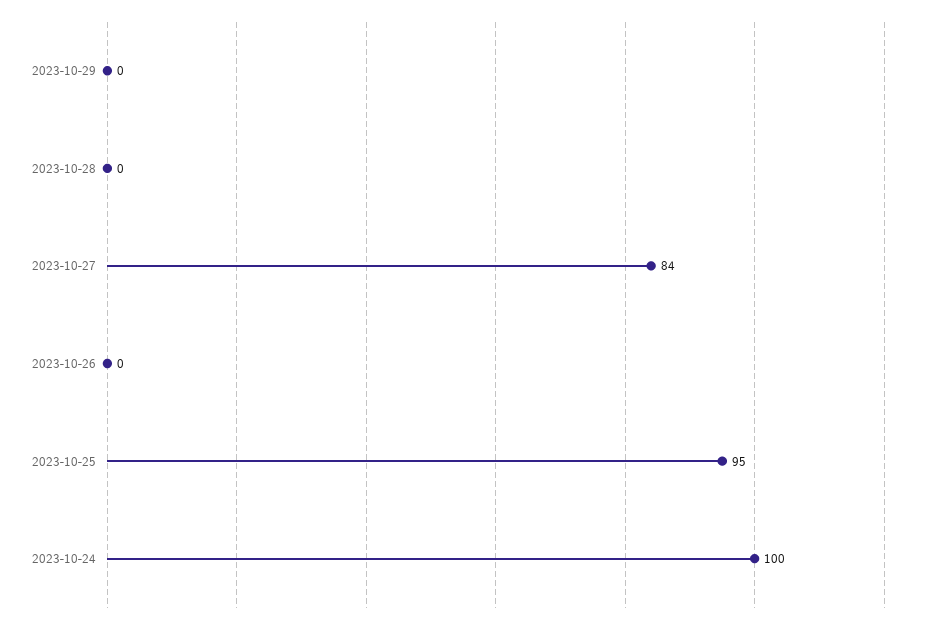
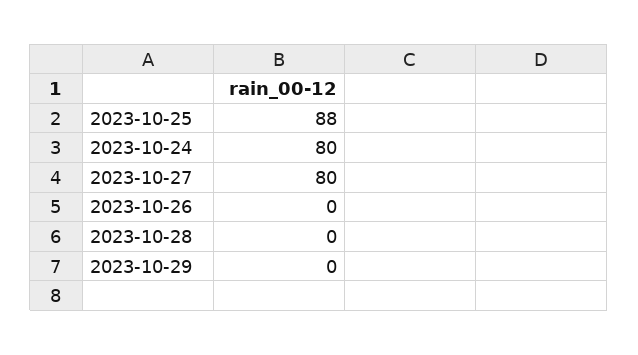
2023-10-27: 84 -> 80
2023-10-25: 95 -> 88
2023-10-24: 100 -> 80

